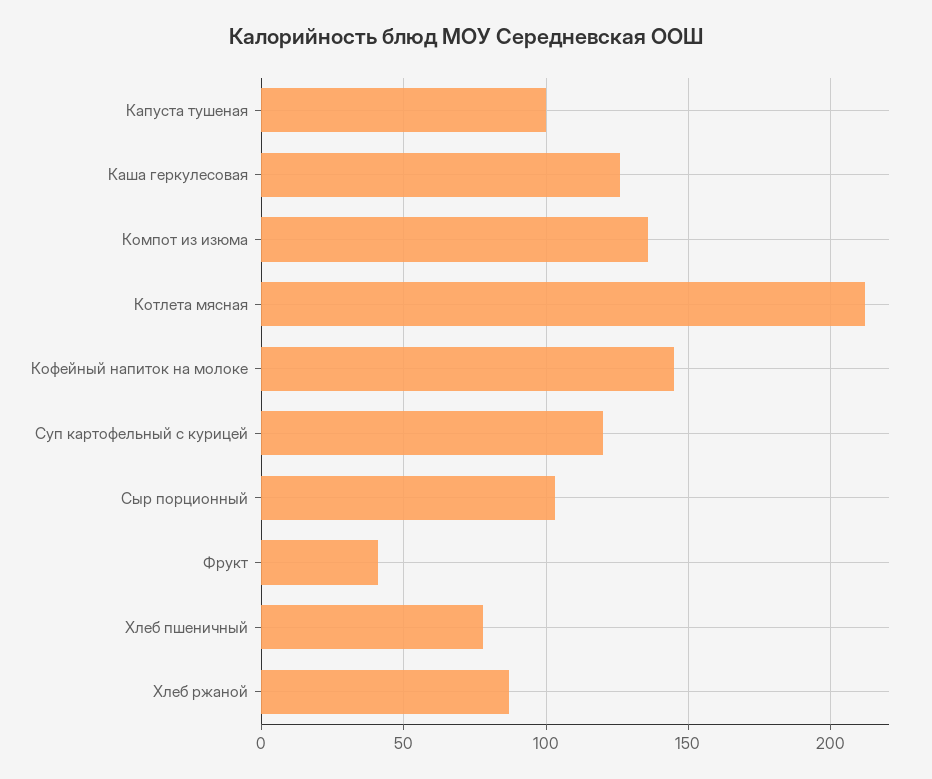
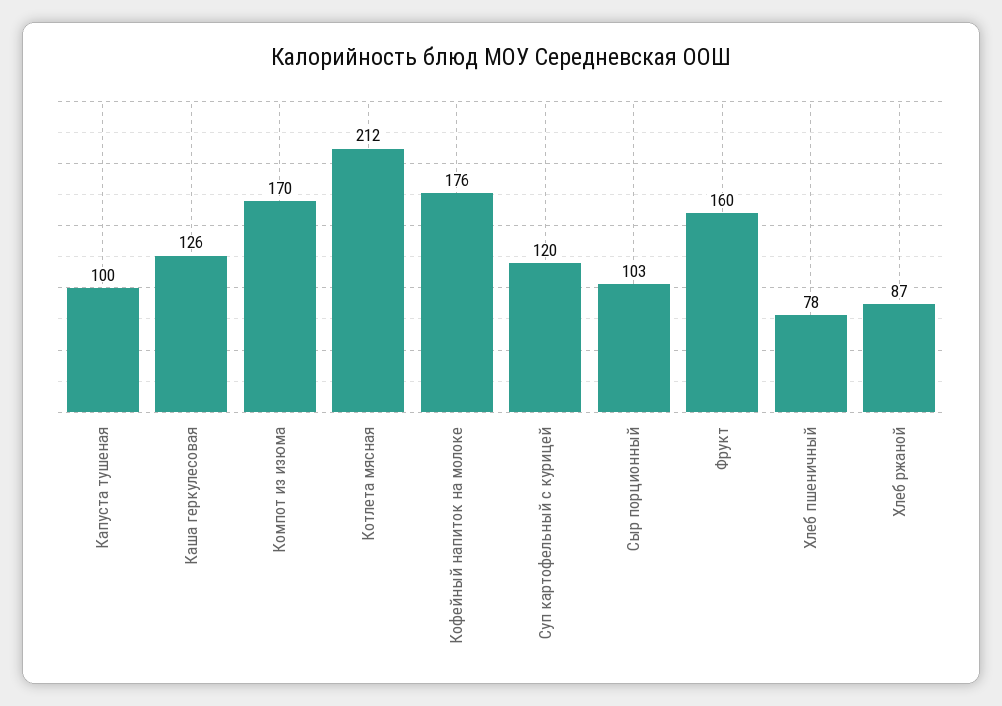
Компот из изюма: 135 -> 170
Кофейный напиток на молоке: 145 -> 176
Фрукт: 40 -> 160

